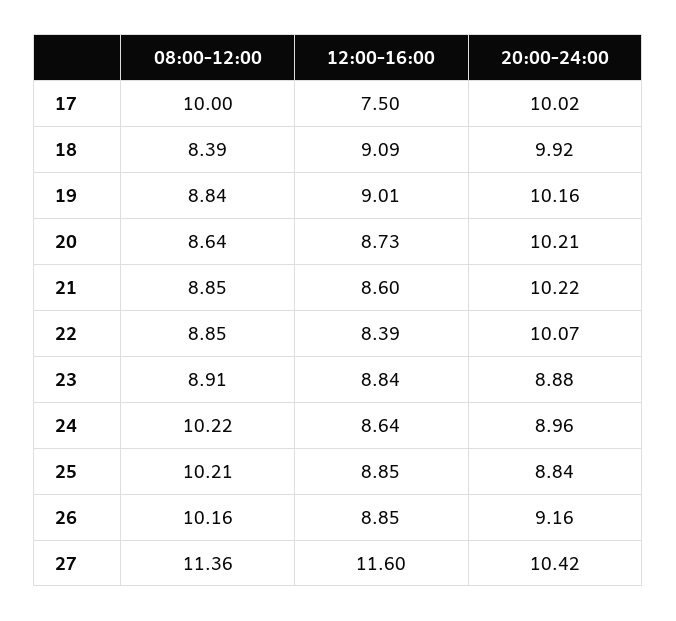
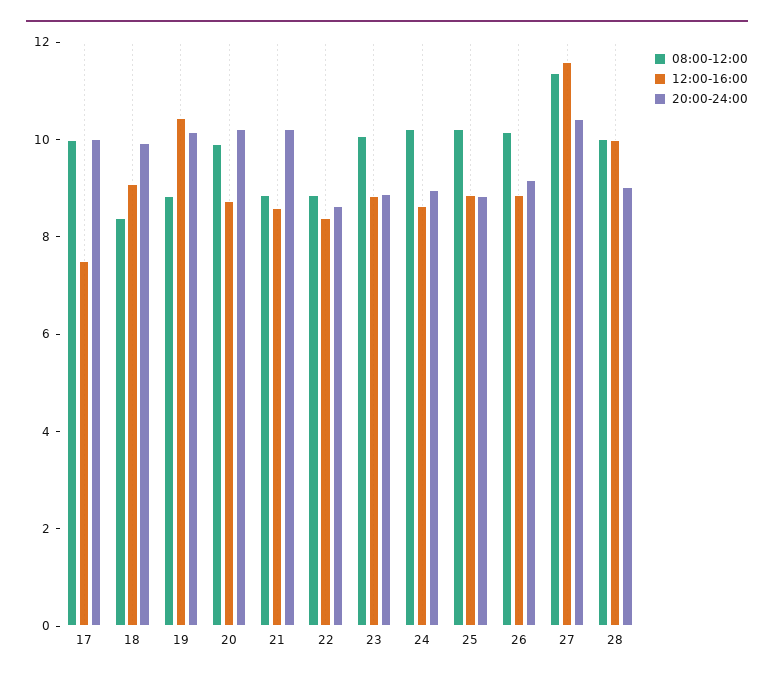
12:00-16:00, 19: 9.01 -> 10.5
08:00-12:00, 20: 8.64 -> 10
20:00-24:00, 22: 10.07 -> 8.5
08:00-12:00, 23: 8.91 -> 10
08:00-12:00, 28: none -> 10
12:00-16:00, 28: none -> 10
20:00-24:00, 28: none -> 9

